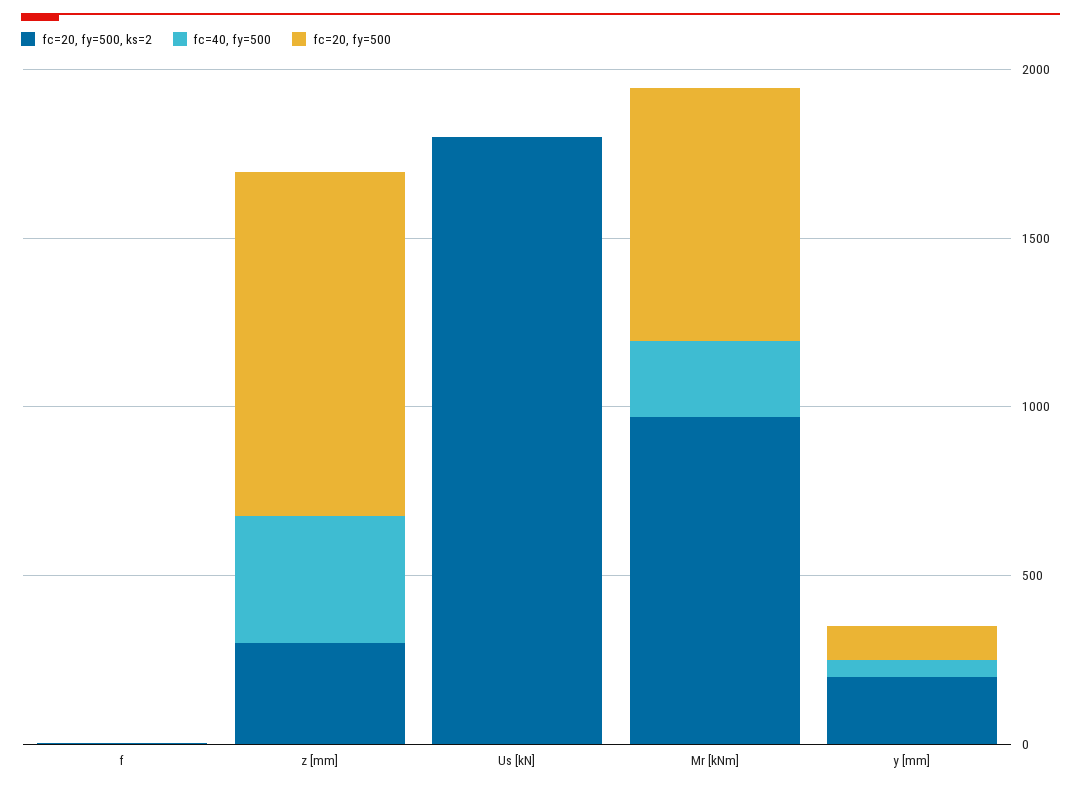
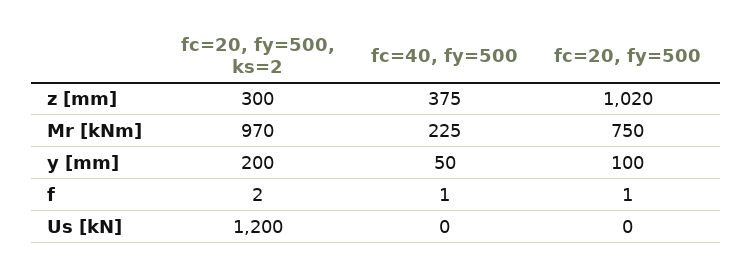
fc=20, fy=500, ks=2, Us [kN]: 1800 -> 1200

